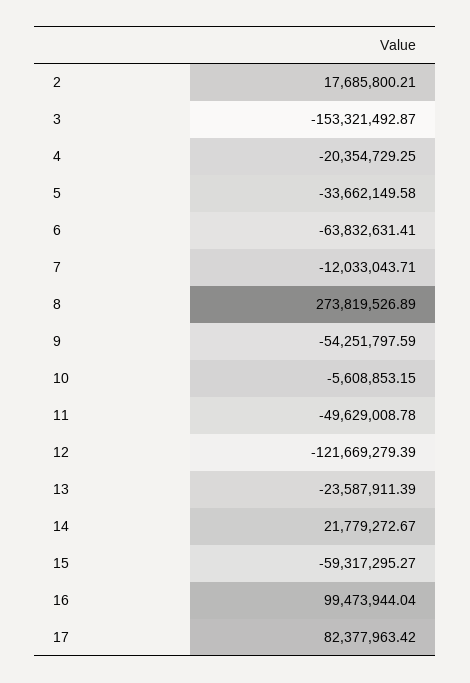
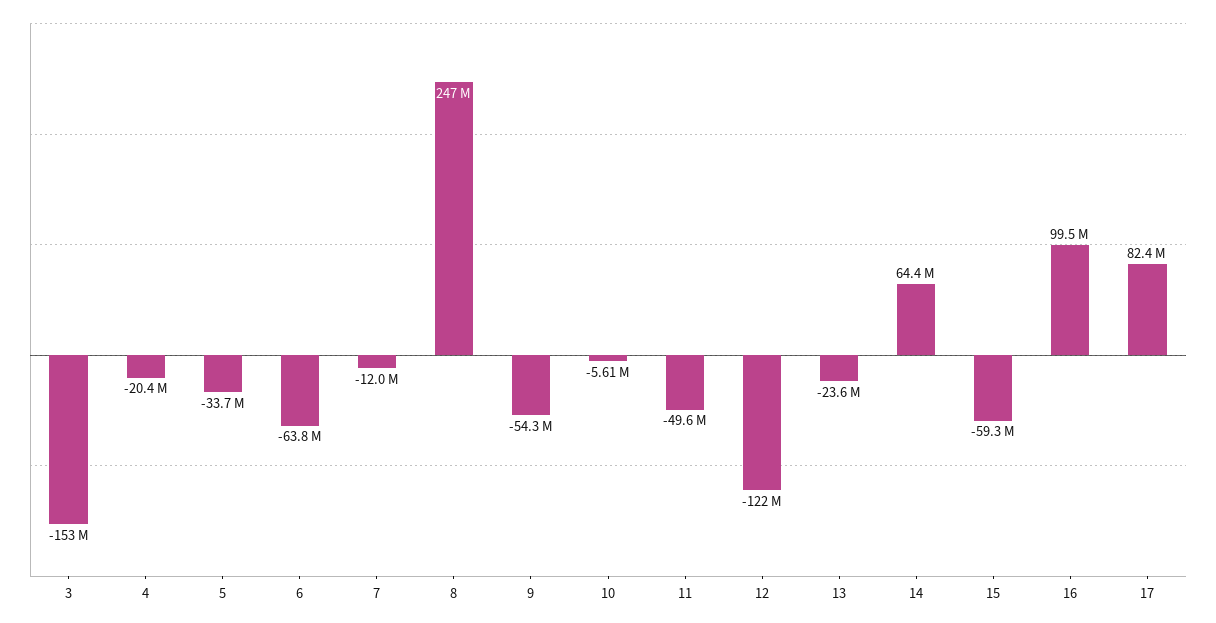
2: 17685800.21 -> none
8: 273819526.89 -> 247000000
14: 21779272.67 -> 64400000

